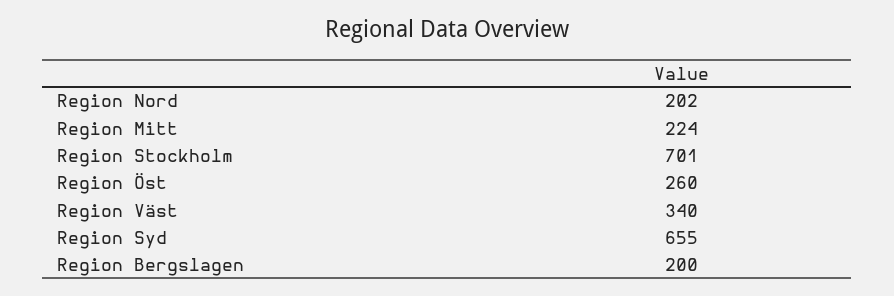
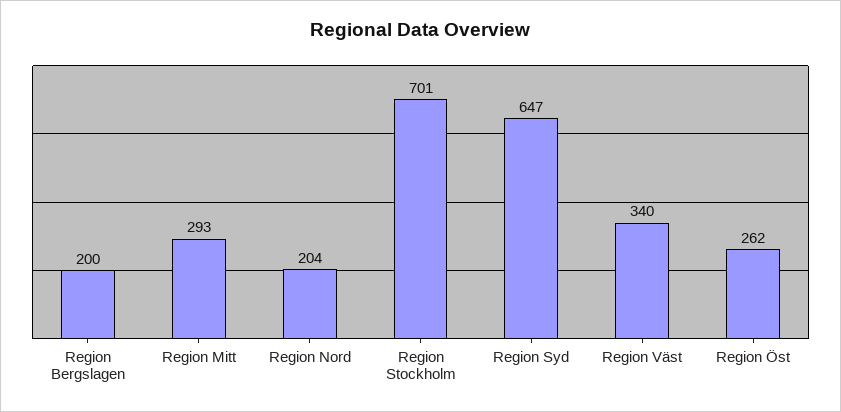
Region Nord: 202 -> 204
Region Mitt: 224 -> 293
Region Öst: 260 -> 262
Region Syd: 655 -> 647

